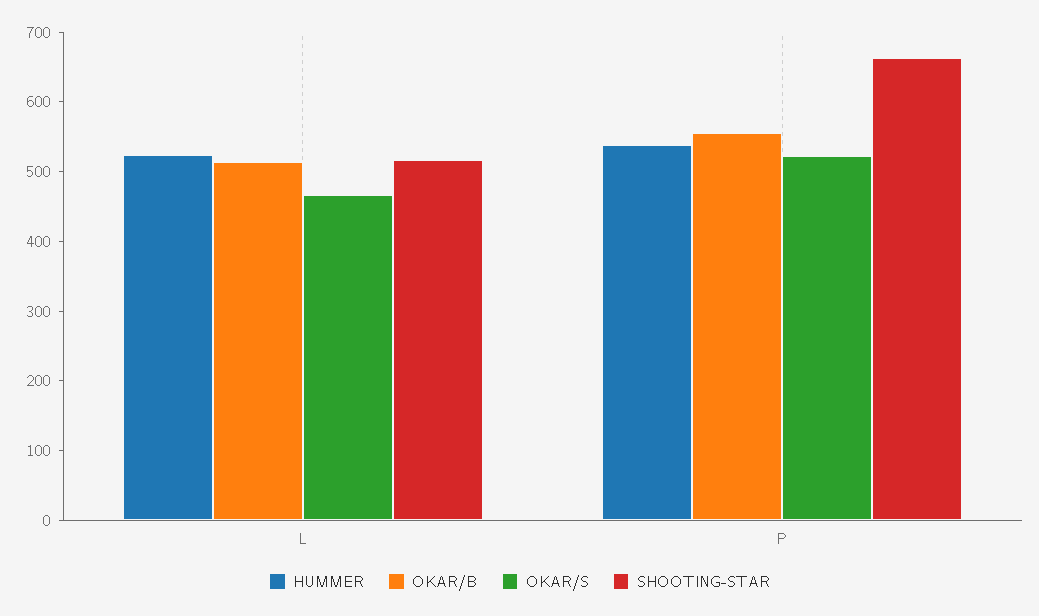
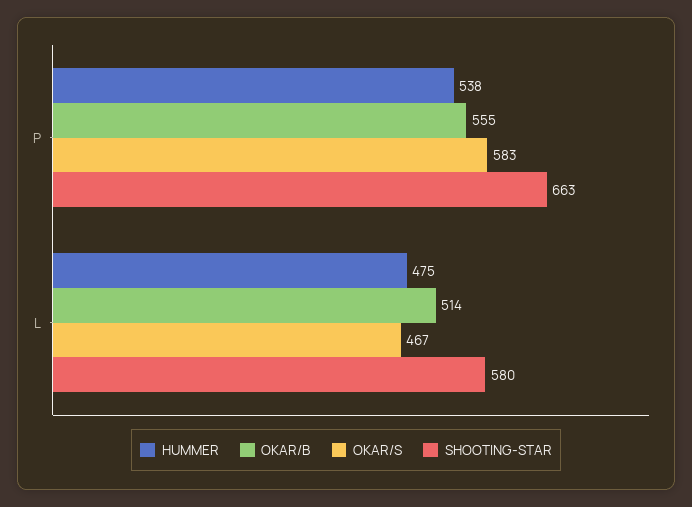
HUMMER, L: 520 -> 475
SHOOTING-STAR, L: 520 -> 580
OKAR/S, P: 520 -> 583

